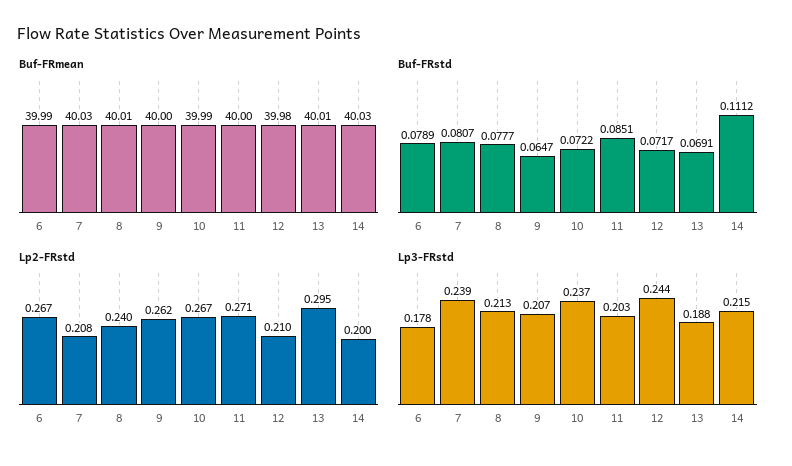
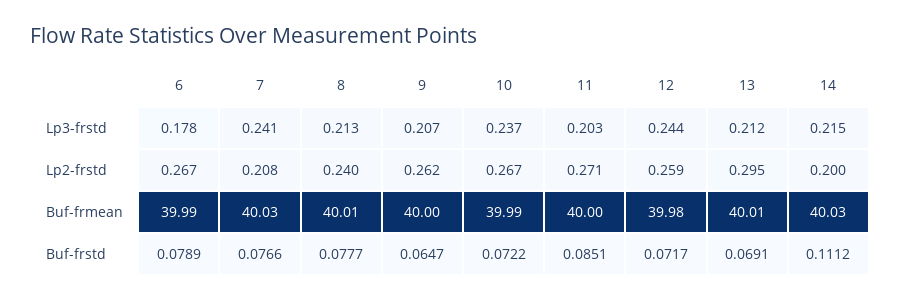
Buf-FRstd, 7: 0.0807 -> 0.0766
Lp2-FRstd, 12: 0.21 -> 0.259
Lp3-FRstd, 7: 0.239 -> 0.241
Lp3-FRstd, 13: 0.188 -> 0.212

